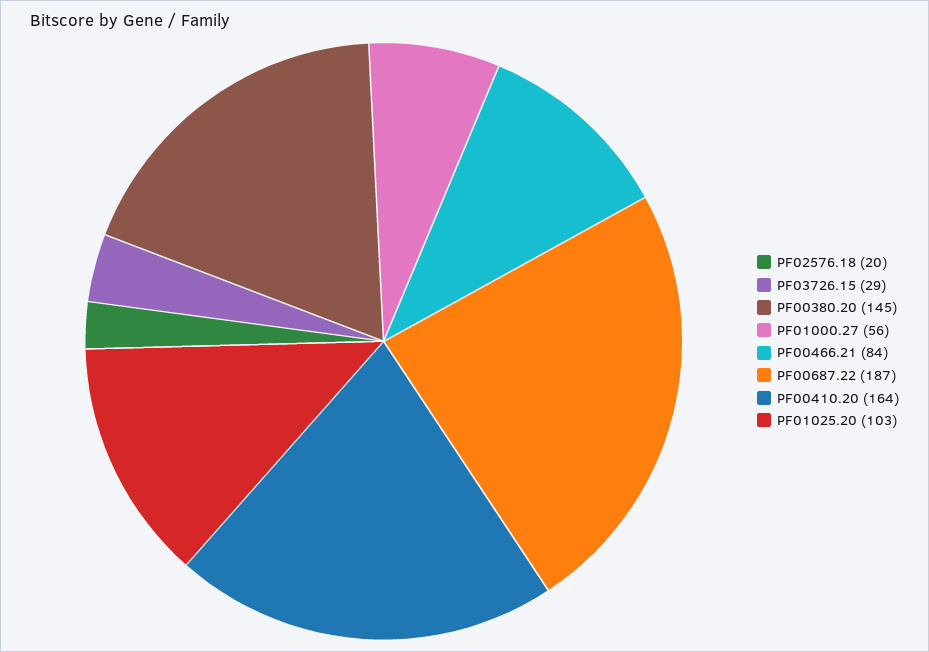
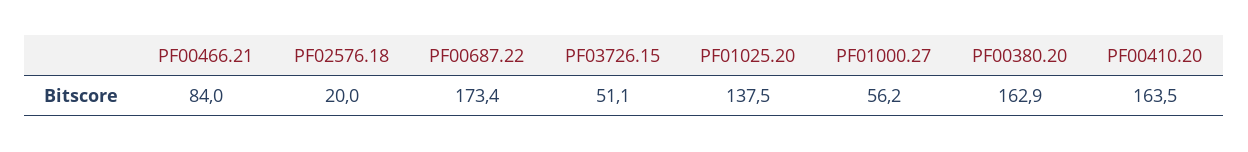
PF03726.15: 29 -> 51.1
PF00380.20: 145 -> 162.9
PF00687.22: 187 -> 173.4
PF01025.20: 103 -> 137.5

